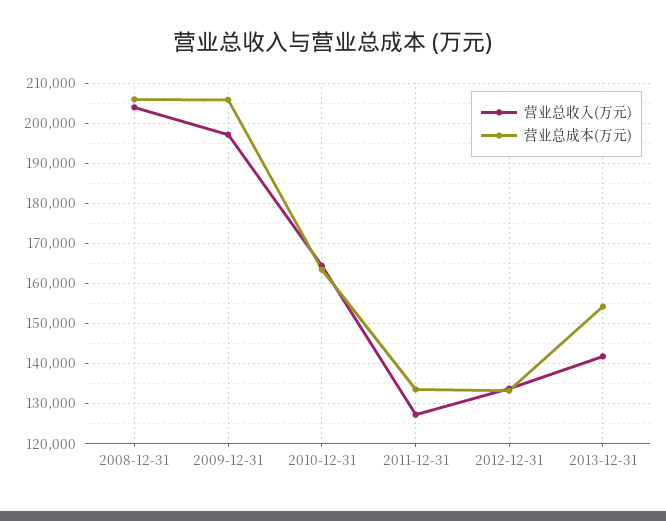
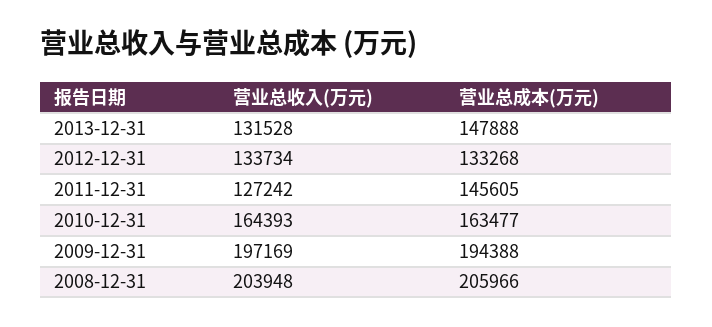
营业总成本(万元), 2009-12-31: 206000 -> 194388
营业总成本(万元), 2011-12-31: 134000 -> 145605
营业总收入(万元), 2013-12-31: 142000 -> 131528
营业总成本(万元), 2013-12-31: 154000 -> 147888

